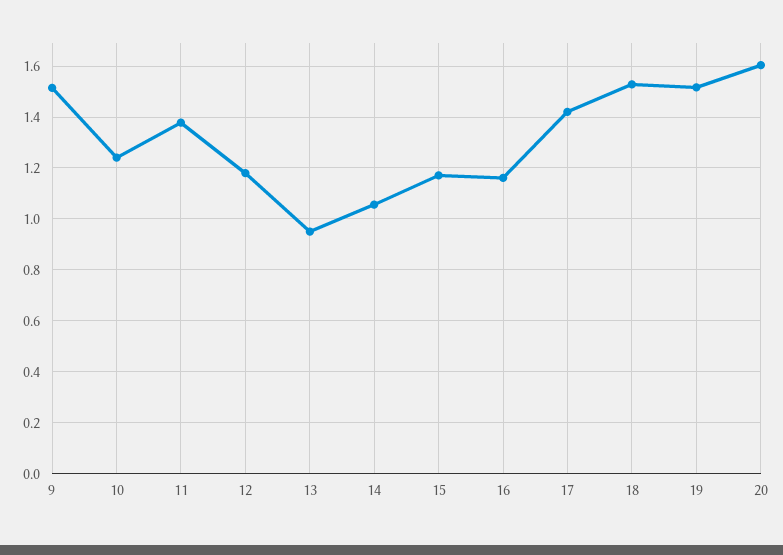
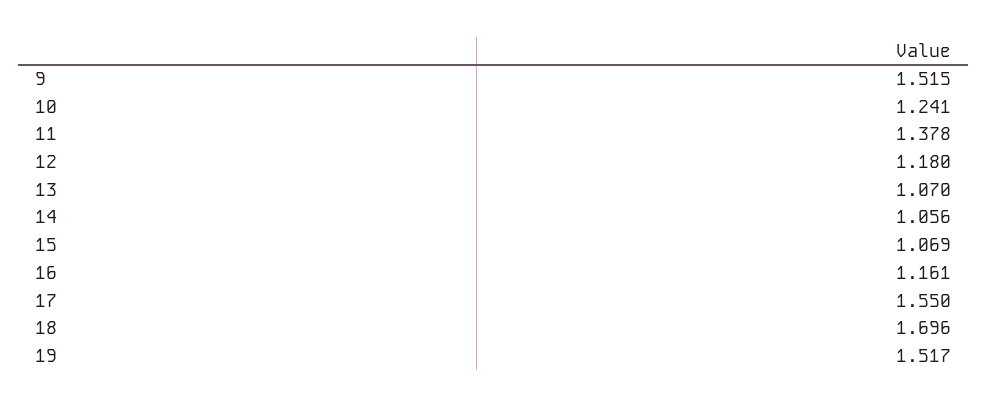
13: 0.95 -> 1.07
15: 1.175 -> 1.069
17: 1.425 -> 1.55
18: 1.525 -> 1.696
20: 1.6 -> none

